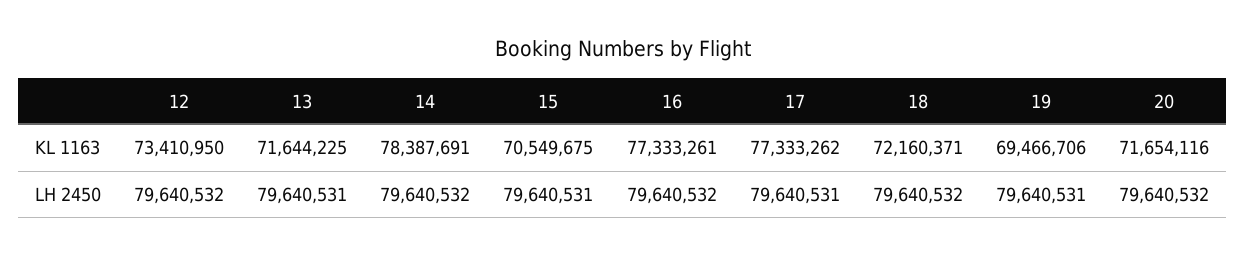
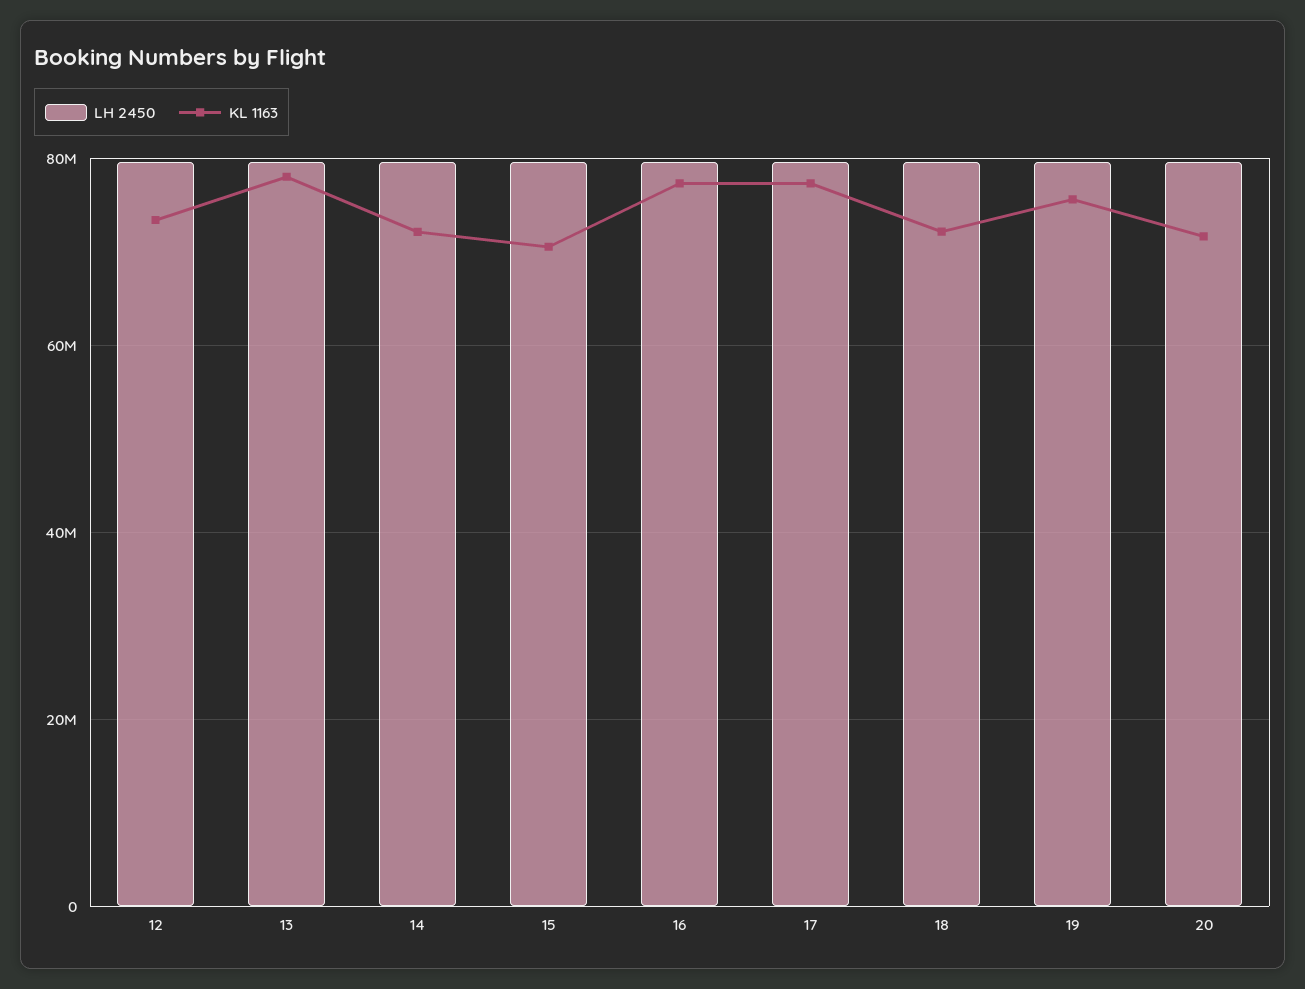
KL 1163, 13: 71644225 -> 78000000
KL 1163, 14: 78387691 -> 72000000
KL 1163, 19: 69466706 -> 76000000

